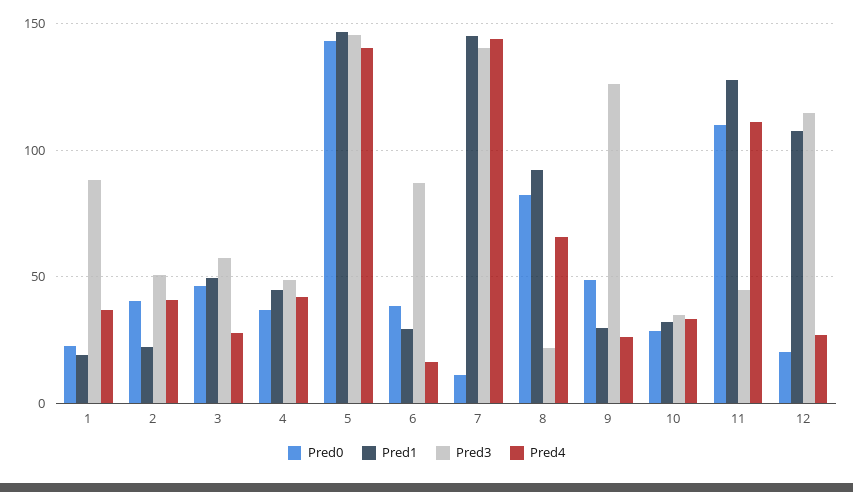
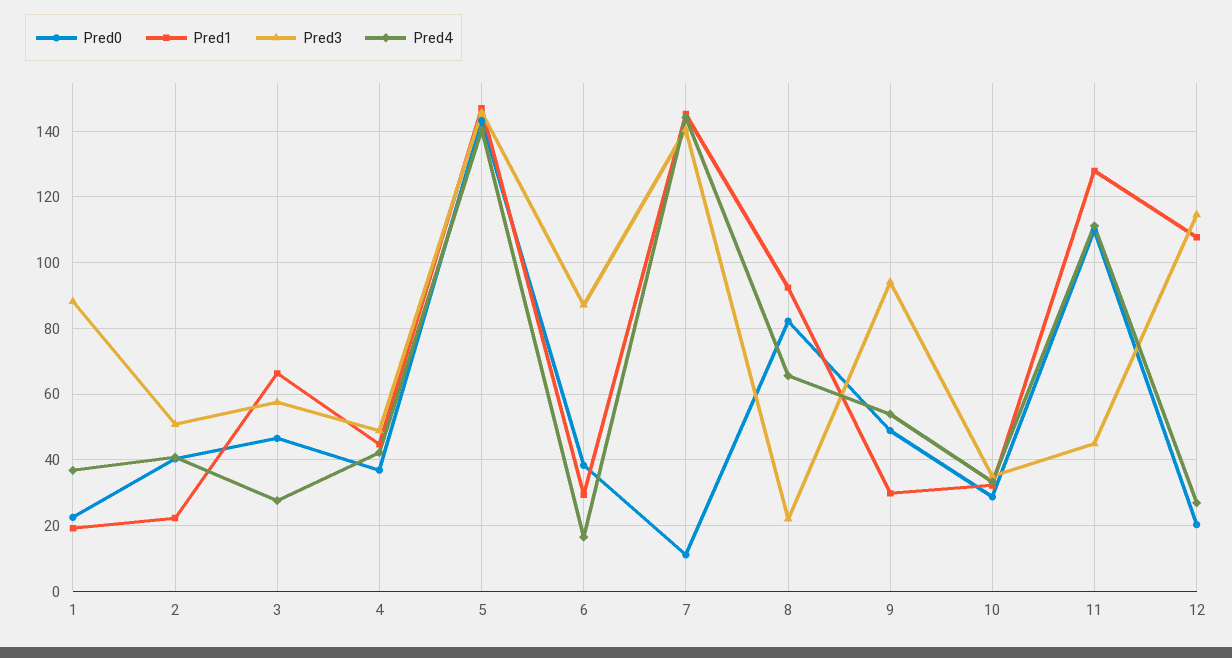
Pred1, 3: 50 -> 66
Pred3, 9: 125 -> 94
Pred4, 9: 25 -> 54

